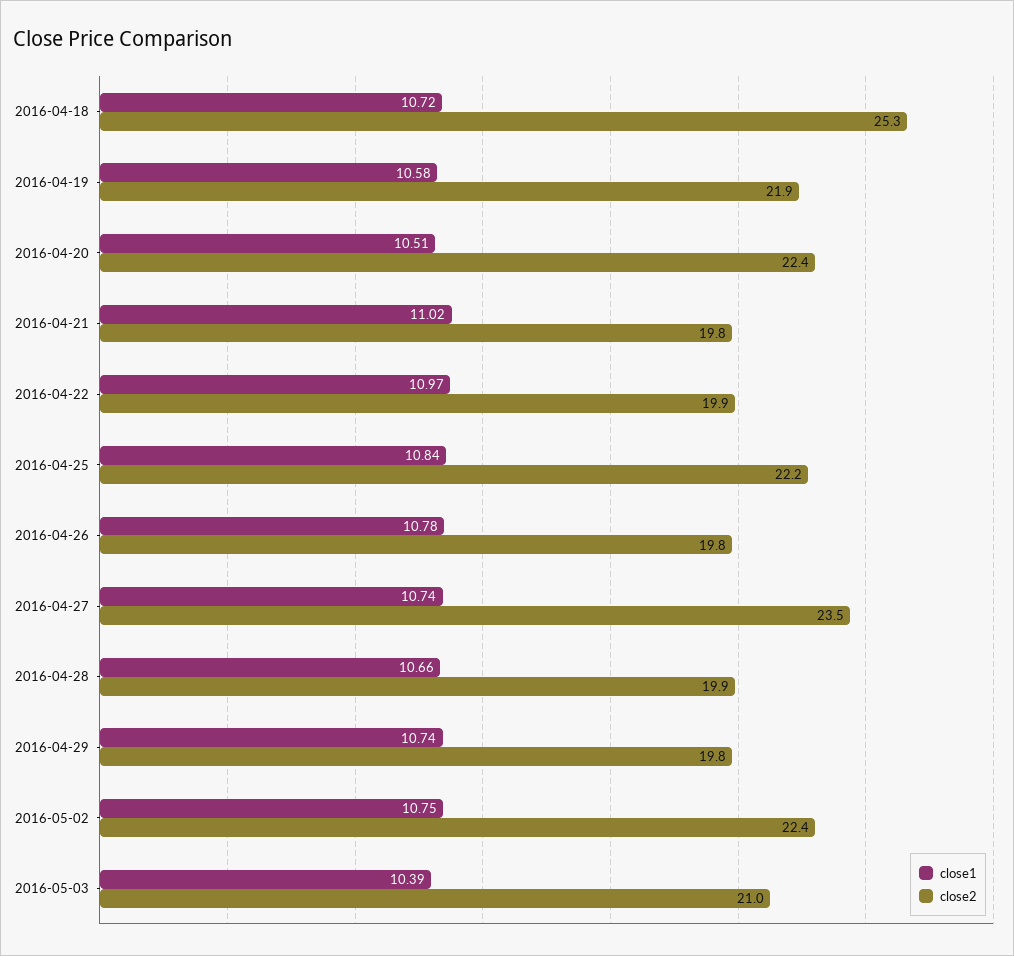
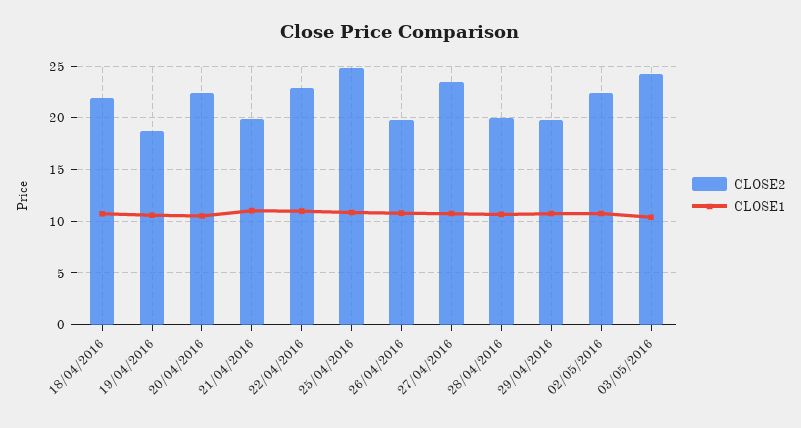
close2, 2016-04-18: 25.3 -> 22
close2, 2016-04-19: 21.9 -> 19
close2, 2016-04-22: 19.9 -> 23
close2, 2016-04-25: 22.2 -> 25
close2, 2016-05-03: 21 -> 24

